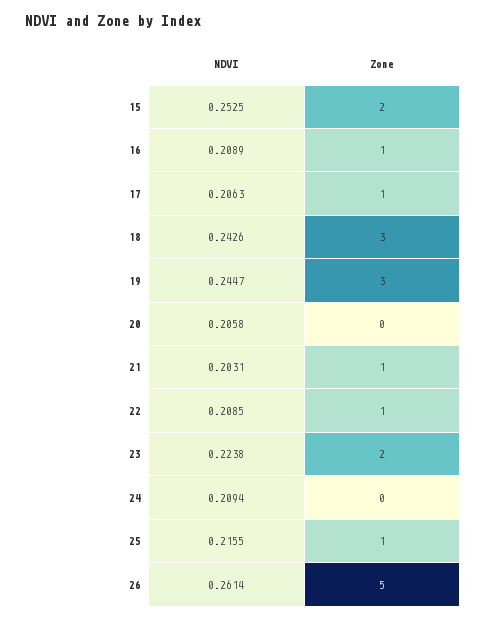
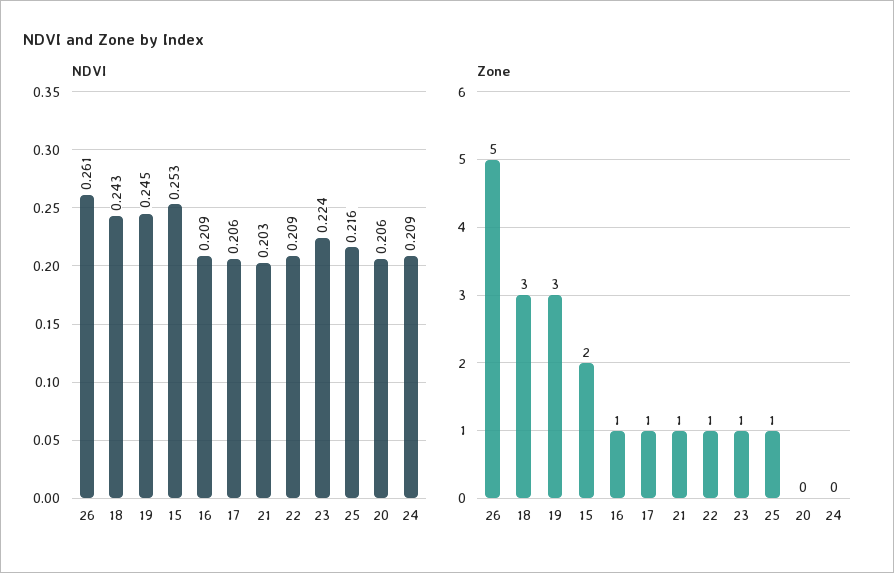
Zone, 23: 2 -> 1

